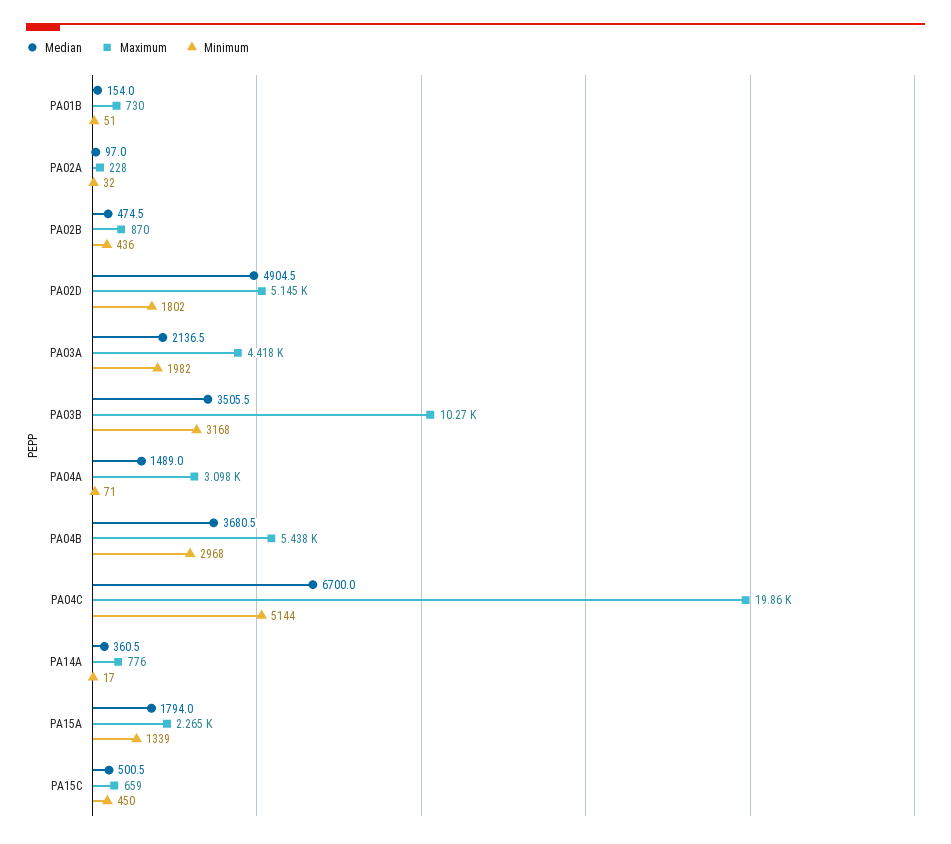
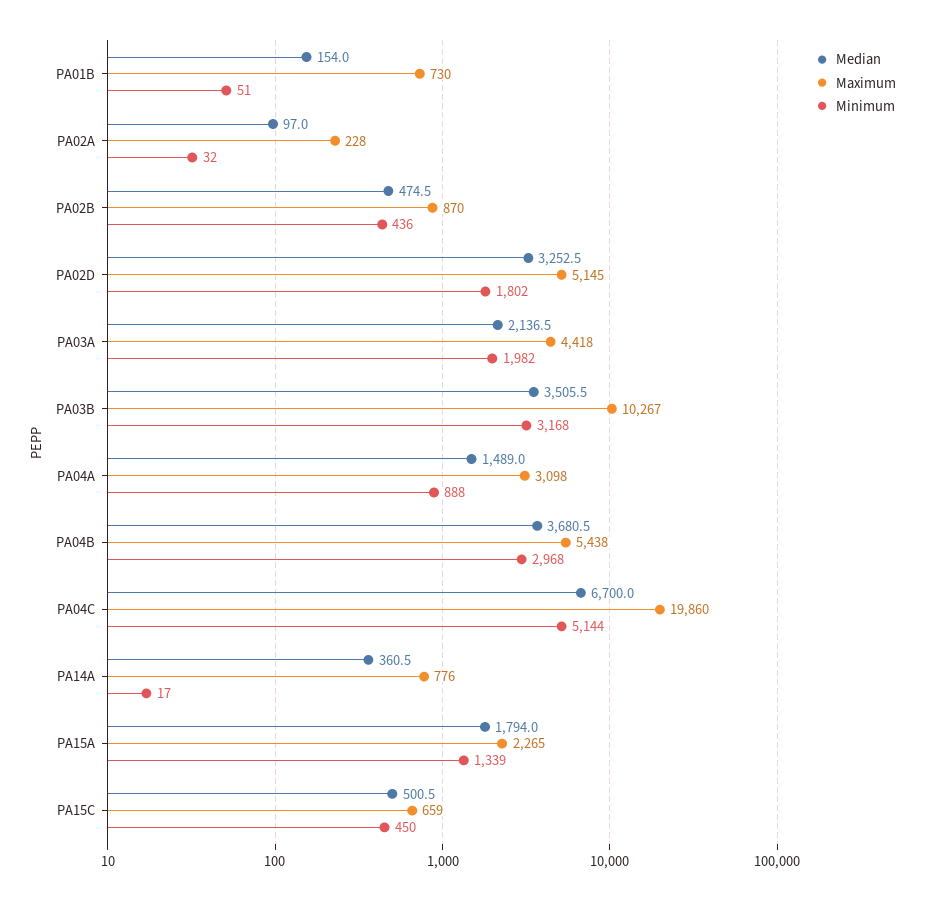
Median, PA02D: 4904.5 -> 3252.5
Minimum, PA04A: 71 -> 888

